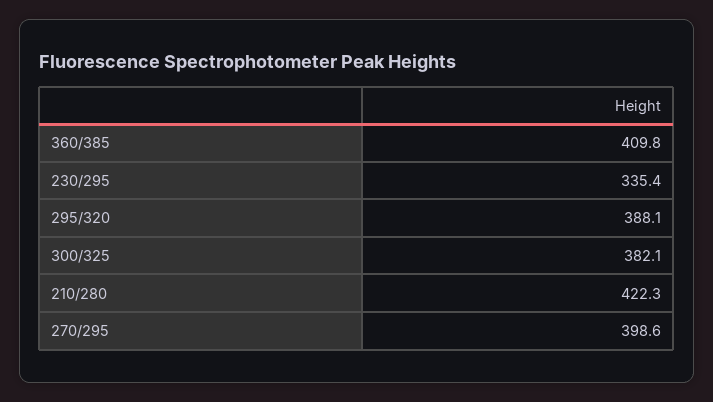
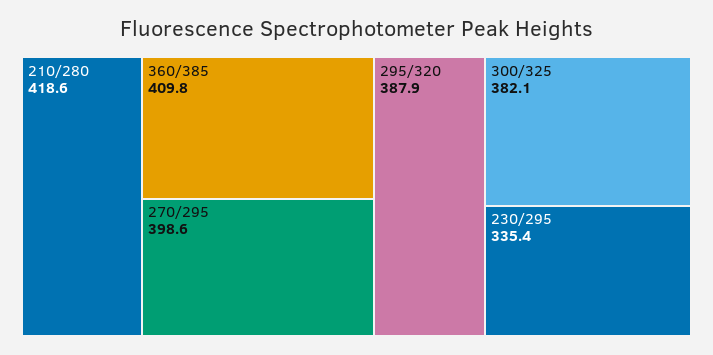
295/320: 388.1 -> 387.9
210/280: 422.3 -> 418.6

